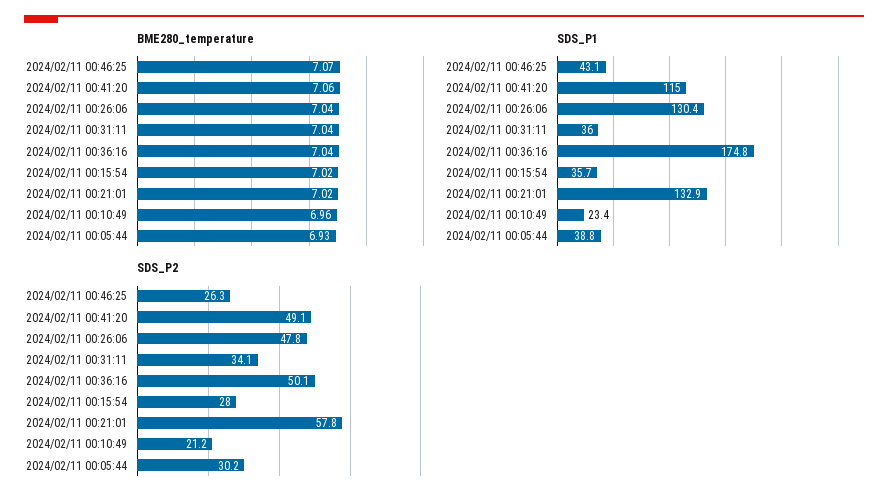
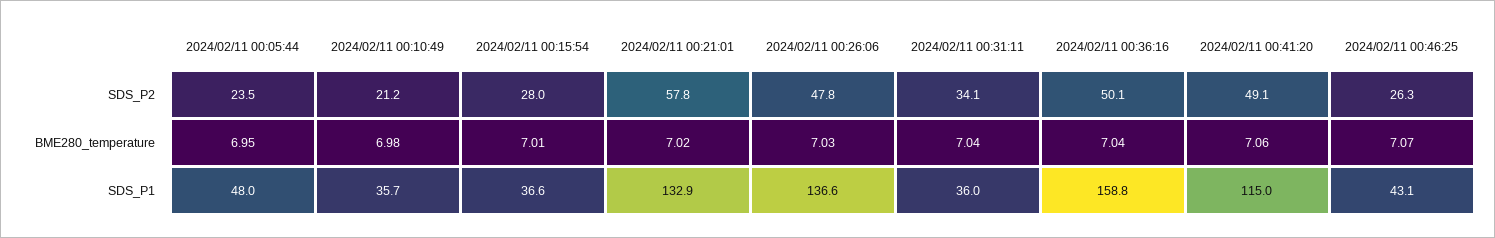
BME280_temperature, 2024/02/11 00:26:06: 7.04 -> 7.03
BME280_temperature, 2024/02/11 00:15:54: 7.02 -> 7.01
BME280_temperature, 2024/02/11 00:10:49: 6.96 -> 6.98
BME280_temperature, 2024/02/11 00:05:44: 6.93 -> 6.95
SDS_P1, 2024/02/11 00:26:06: 130.4 -> 136.6
SDS_P1, 2024/02/11 00:36:16: 174.8 -> 158.8
SDS_P1, 2024/02/11 00:15:54: 35.7 -> 36.6
SDS_P1, 2024/02/11 00:10:49: 23.4 -> 35.7
SDS_P1, 2024/02/11 00:05:44: 38.8 -> 48
SDS_P2, 2024/02/11 00:05:44: 30.2 -> 23.5

